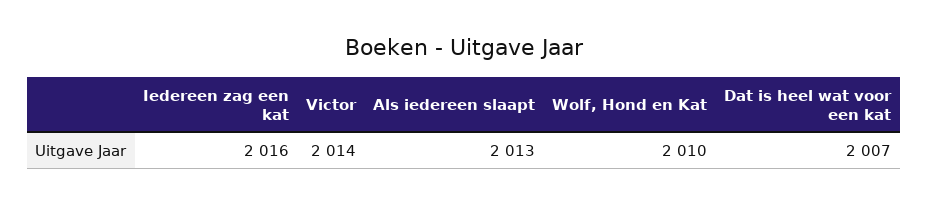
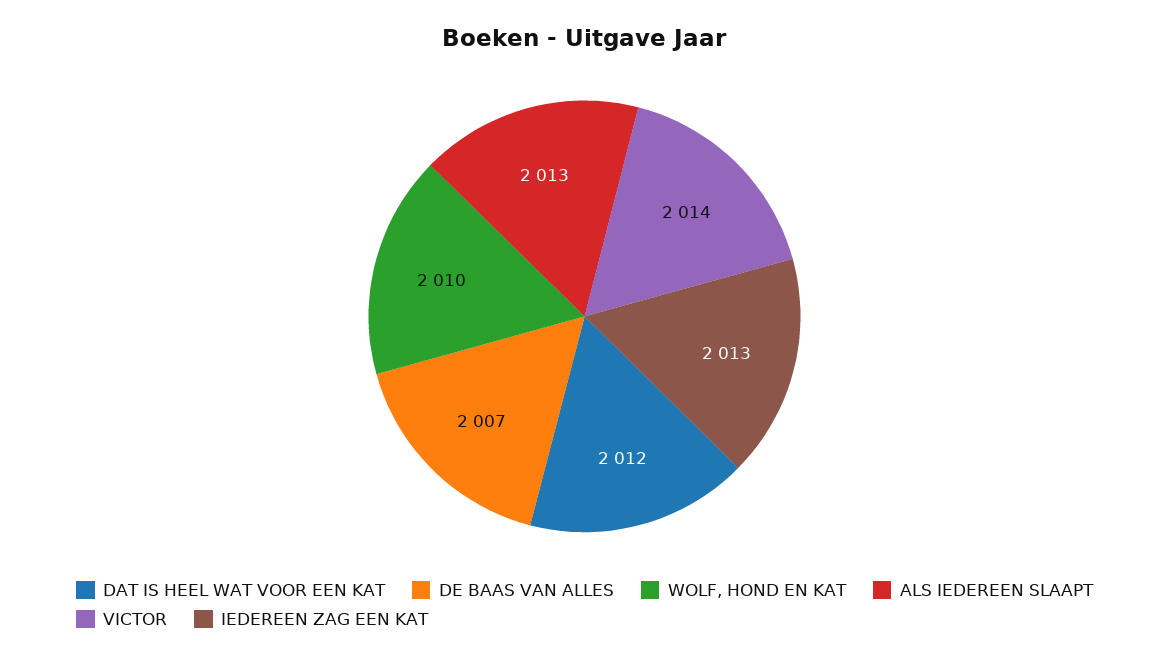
Iedereen zag een kat: 2016 -> 2013
Dat is heel wat voor een kat: 2007 -> 2012
DE BAAS VAN ALLES: none -> 2007

